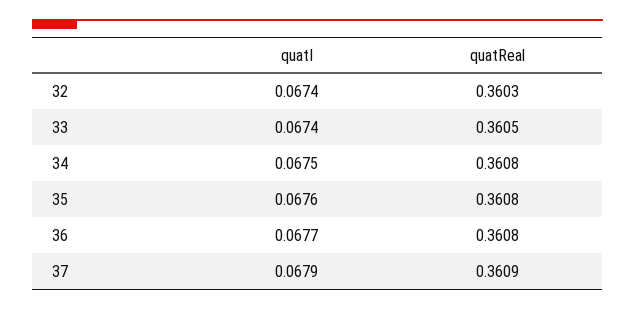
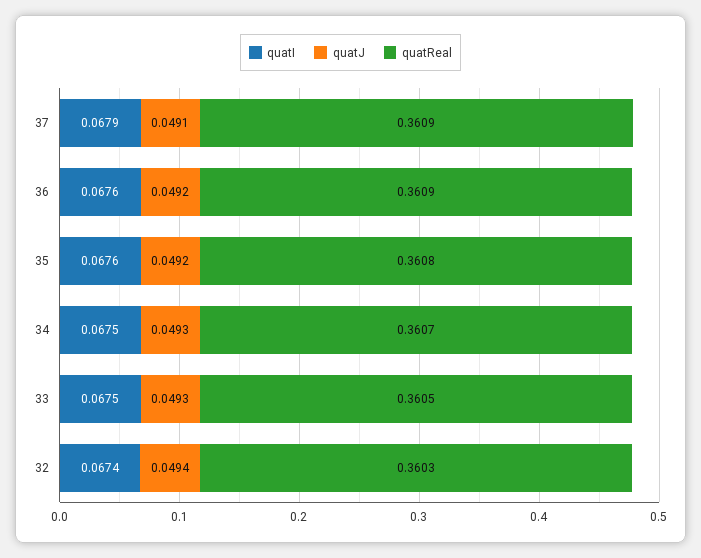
quatI, 33: 0.0674 -> 0.0675
quatReal, 34: 0.3608 -> 0.3607
quatI, 36: 0.0677 -> 0.0676
quatReal, 36: 0.3608 -> 0.3609
quatJ, 37: none -> 0.0491
quatJ, 36: none -> 0.0492
quatJ, 35: none -> 0.0492
quatJ, 34: none -> 0.0493
quatJ, 33: none -> 0.0493
quatJ, 32: none -> 0.0494

